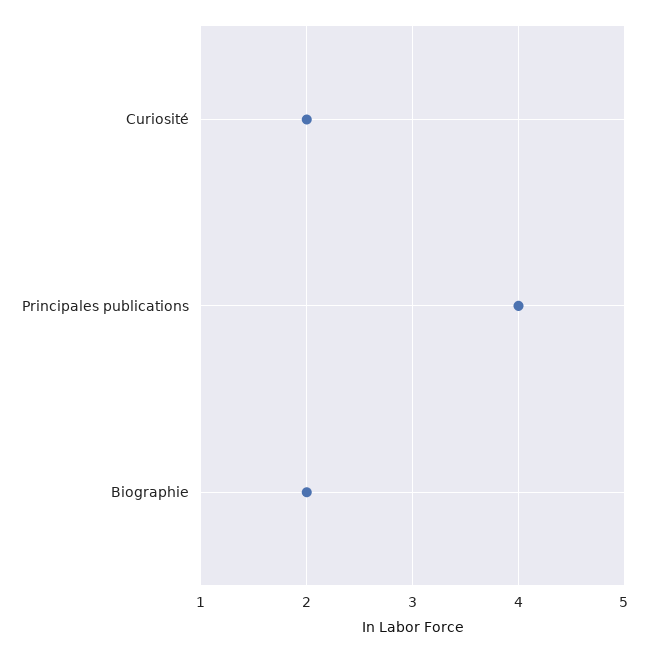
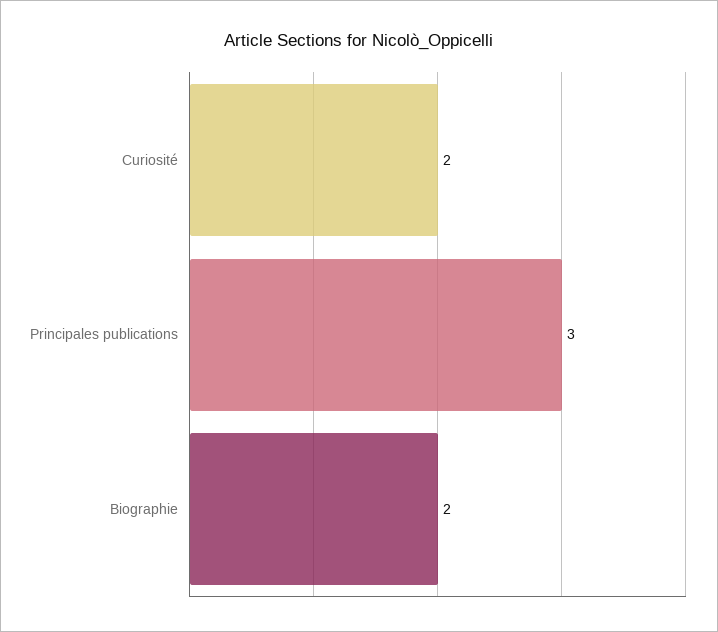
Principales publications: 4 -> 3

